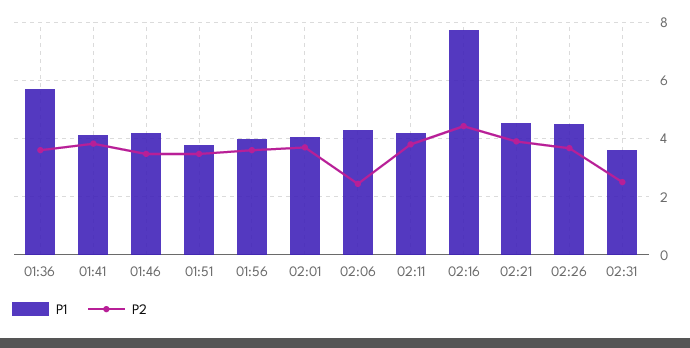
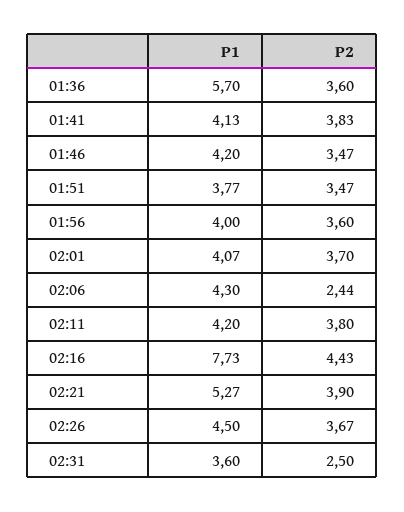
P1, 02:21: 4.5 -> 5.27

